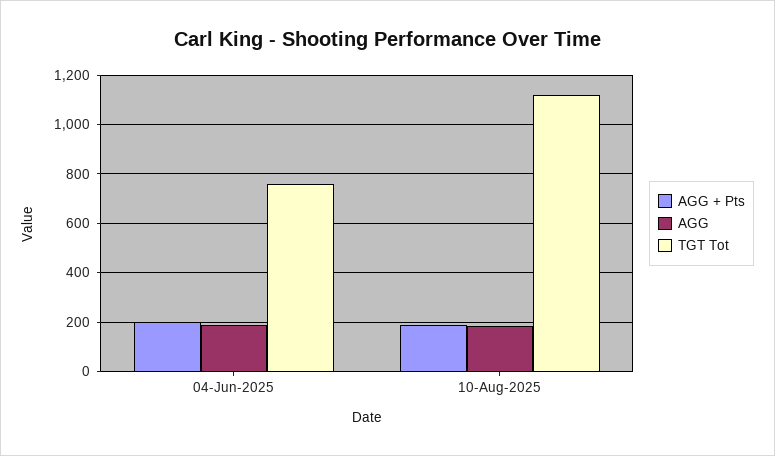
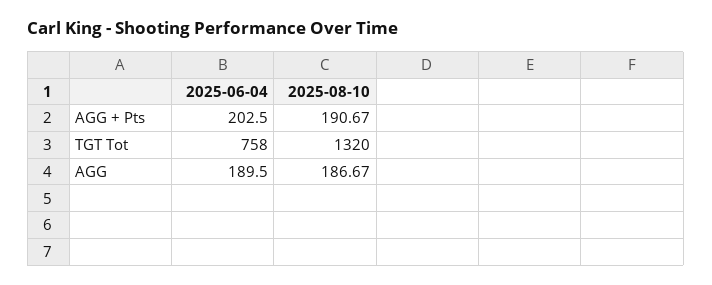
TGT Tot, 10-Aug-2025: 1125 -> 1320

